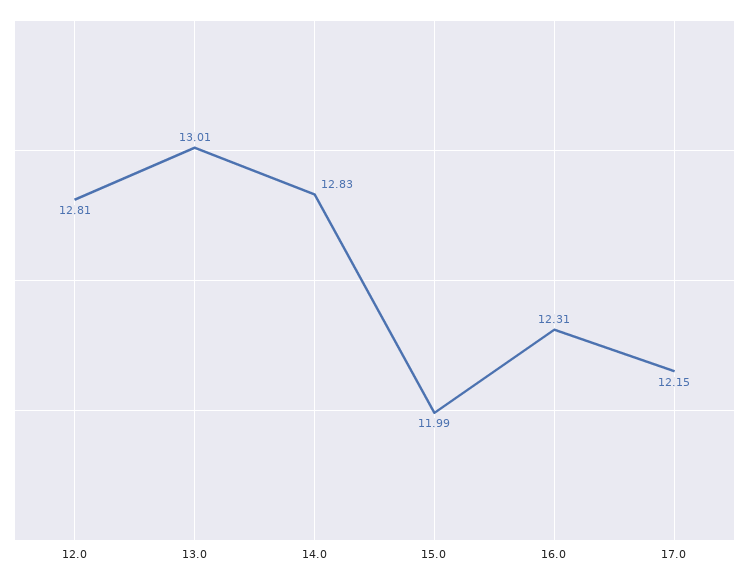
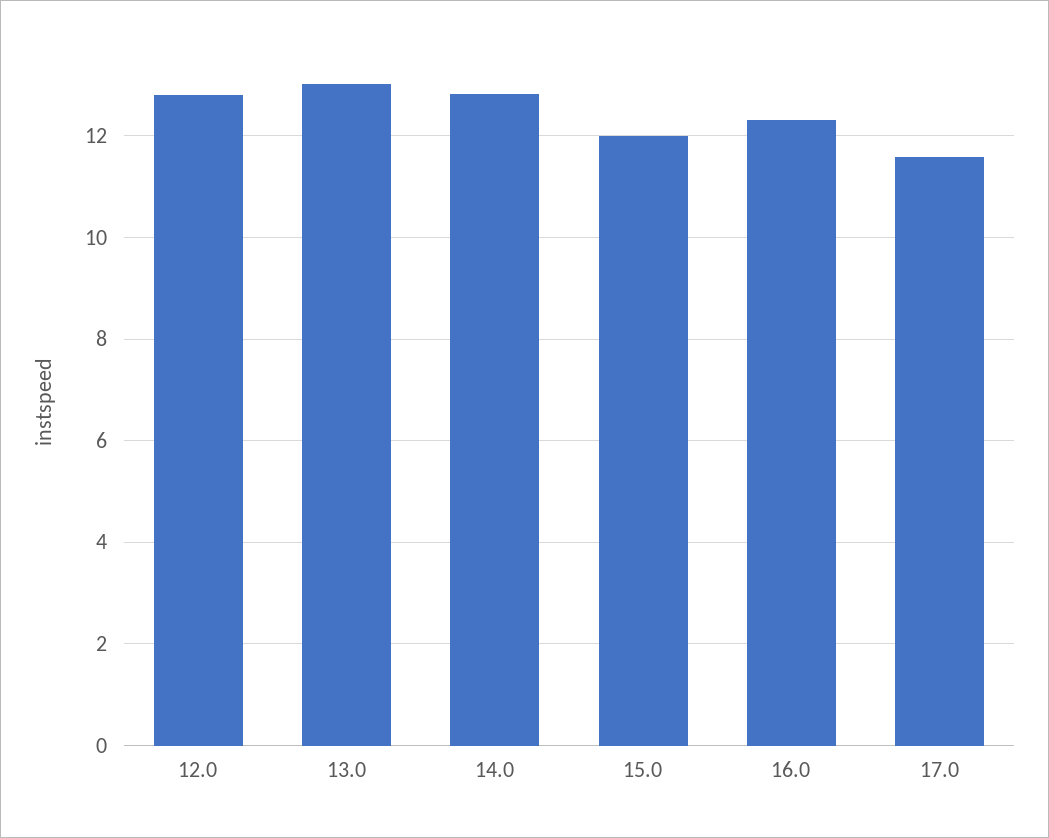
17.0: 12.15 -> 11.6

